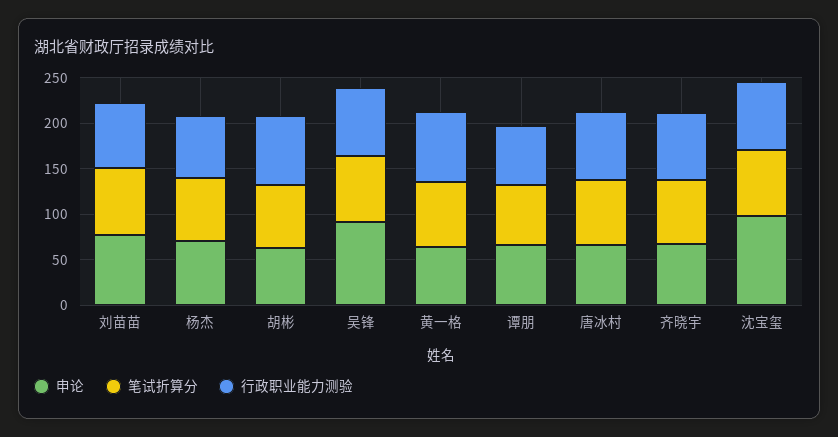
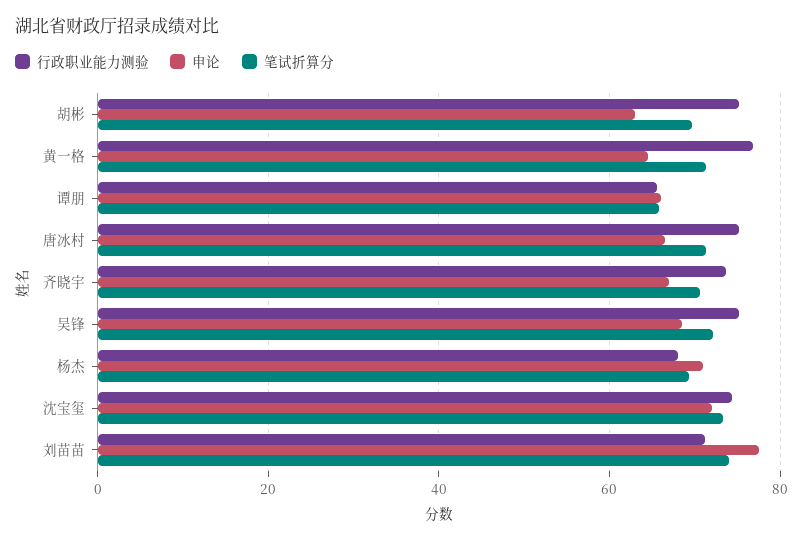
申论, 吴锋: 90 -> 68
申论, 沈宝玺: 100 -> 72

